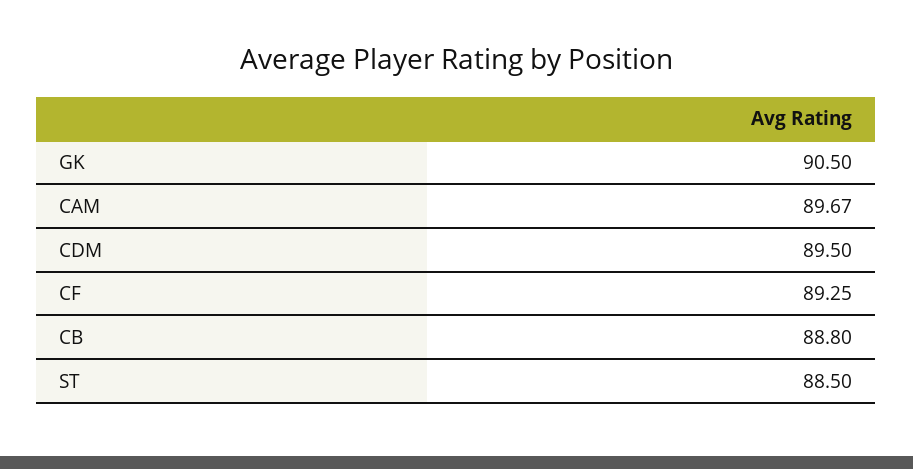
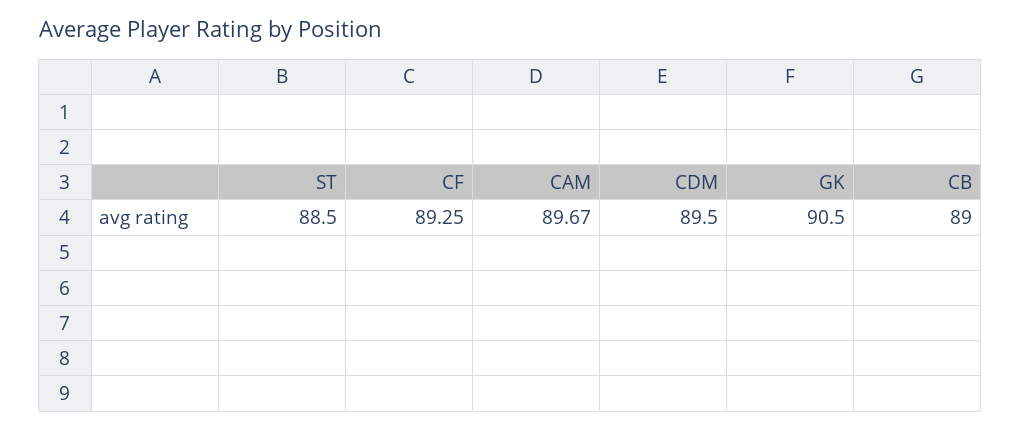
CB: 88.8 -> 89

